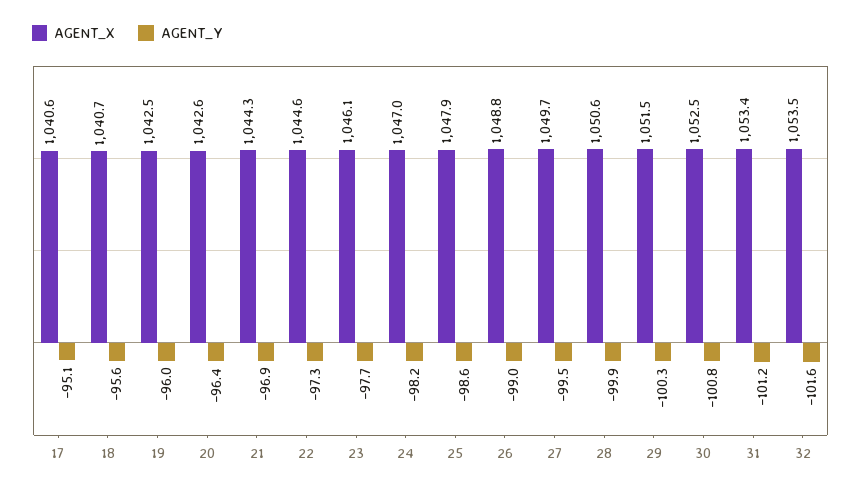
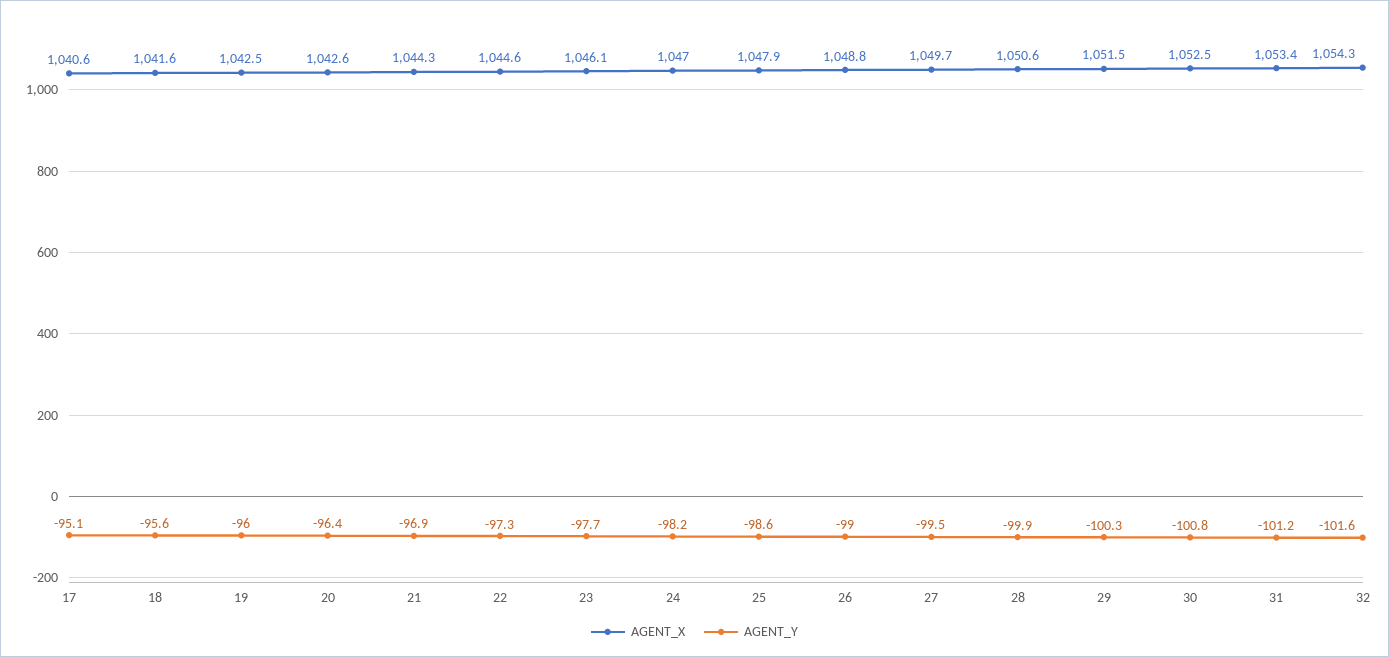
AGENT_X, 18: 1040.7 -> 1041.6
AGENT_X, 32: 1053.5 -> 1054.3

